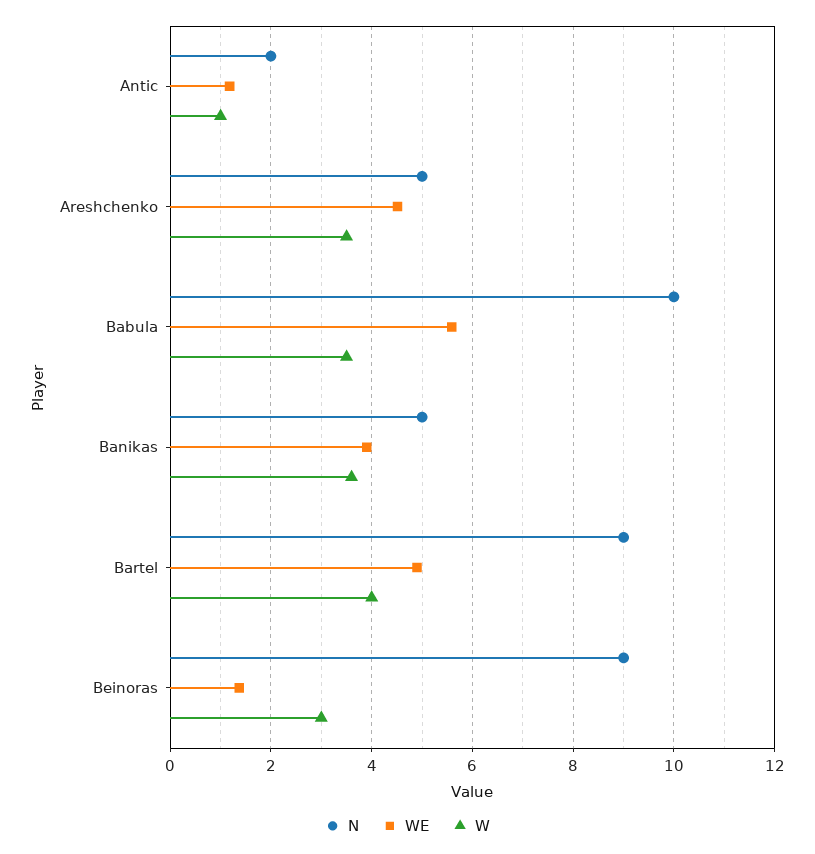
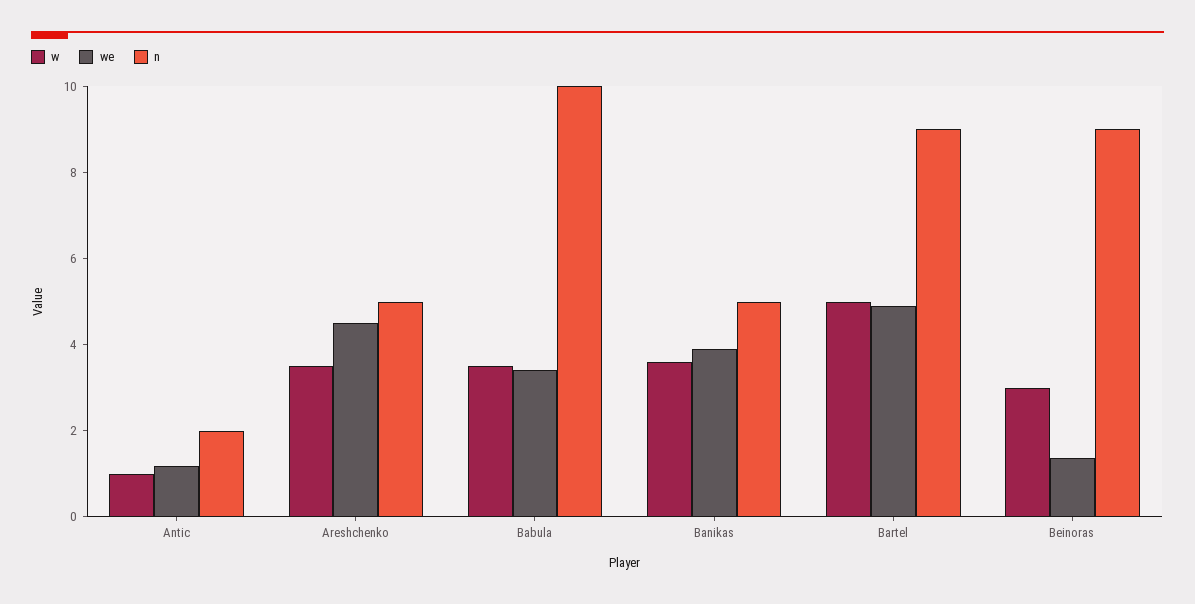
WE, Babula: 5.6 -> 3.5
W, Bartel: 4 -> 5

